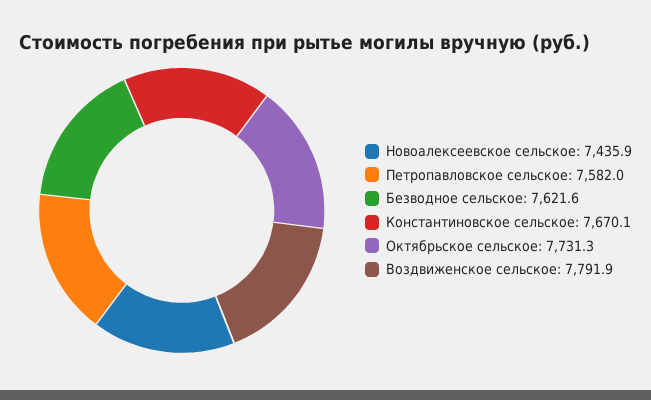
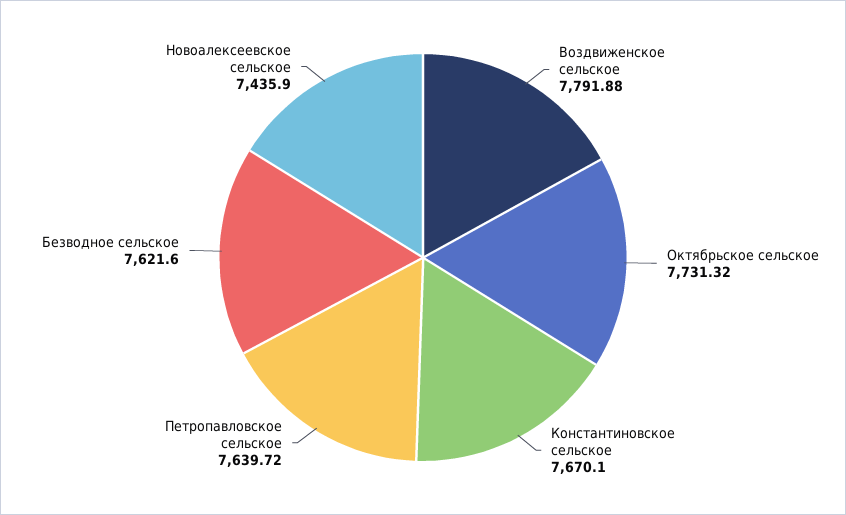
Петропавловское сельское: 7582 -> 7639.72

